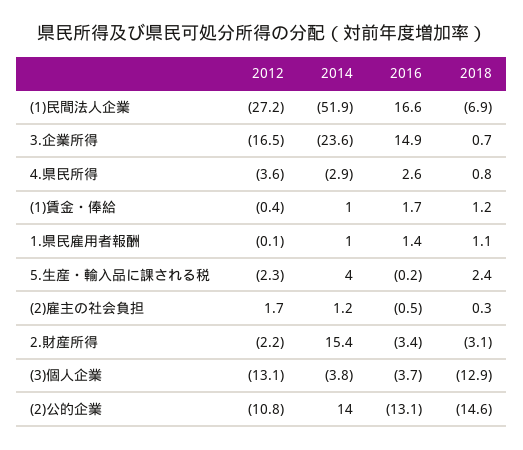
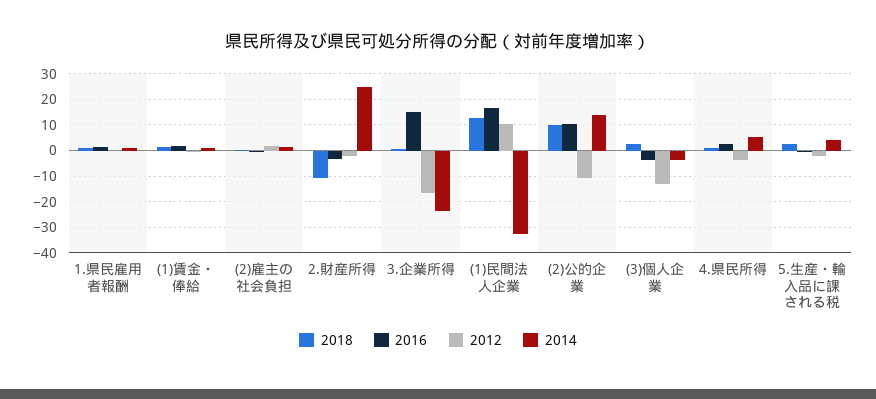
2012, (1)民間法人企業: -27.2 -> 10
2014, (1)民間法人企業: -51.9 -> -32.5
2018, (1)民間法人企業: -6.9 -> 12.5
2014, 4.県民所得: -2.9 -> 5
2014, 2.財産所得: 15.4 -> 25
2018, 2.財産所得: -3.1 -> -10
2018, (3)個人企業: -12.9 -> 2.5
2016, (2)公的企業: -13.1 -> 10
2018, (2)公的企業: -14.6 -> 10

